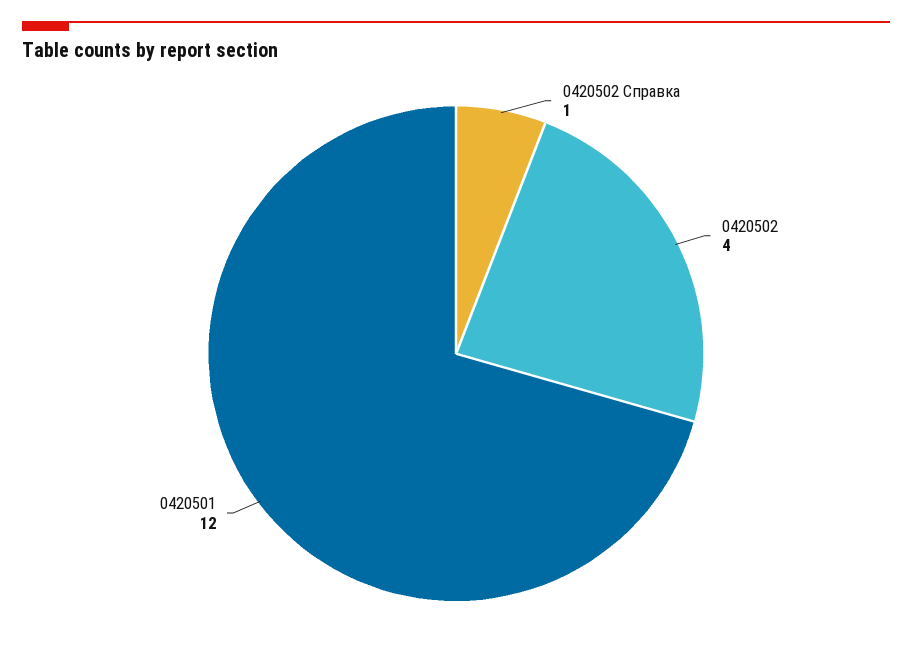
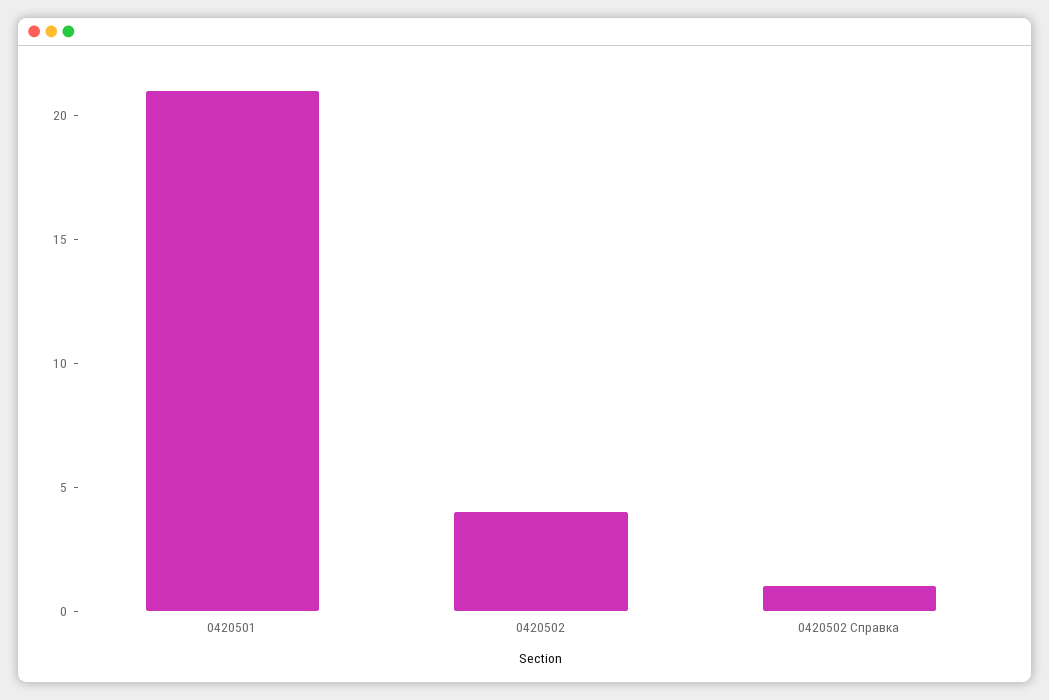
0420501: 12 -> 21

